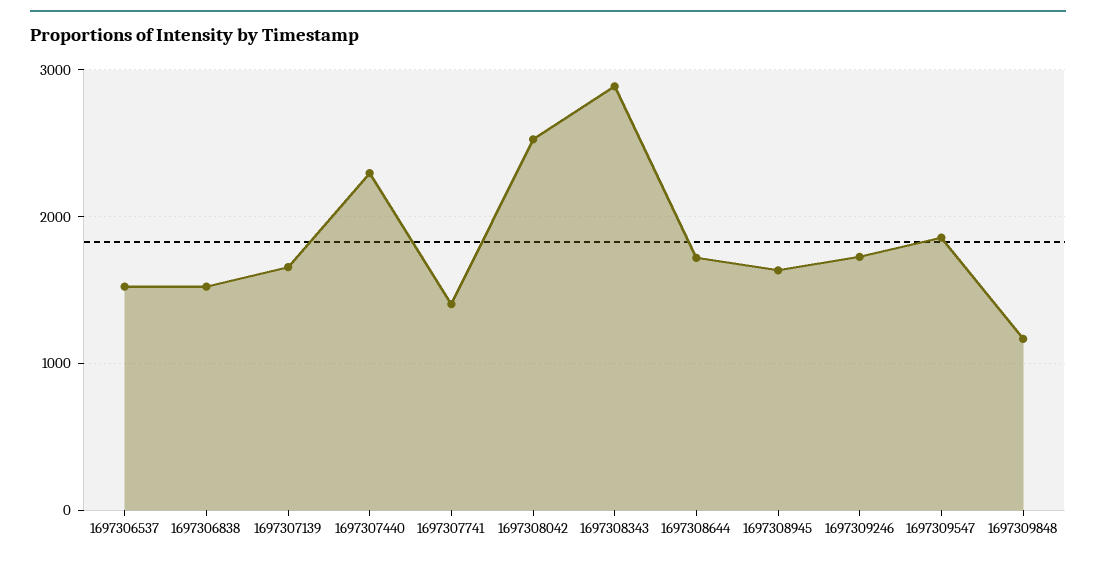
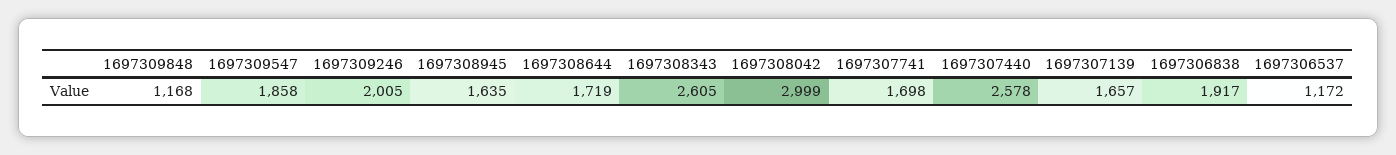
1697306537: 1500 -> 1172
1697306838: 1500 -> 1917
1697307440: 2300 -> 2578
1697307741: 1400 -> 1698
1697308042: 2500 -> 2999
1697308343: 2900 -> 2605
1697309246: 1700 -> 2005

